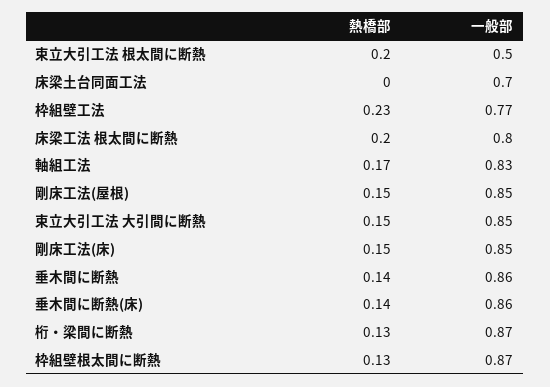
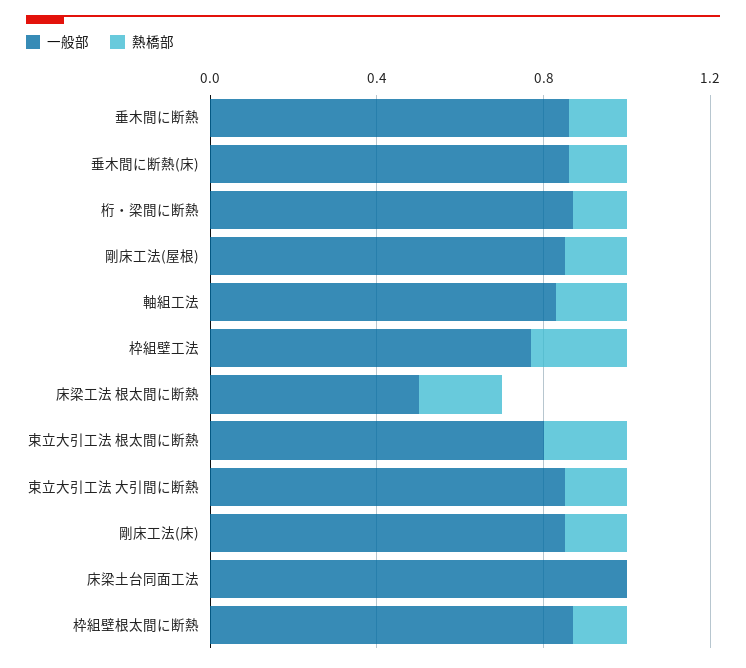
一般部, 束立大引工法 根太間に断熱: 0.5 -> 0.8
一般部, 床梁土台同面工法: 0.7 -> 1
一般部, 床梁工法 根太間に断熱: 0.8 -> 0.5

